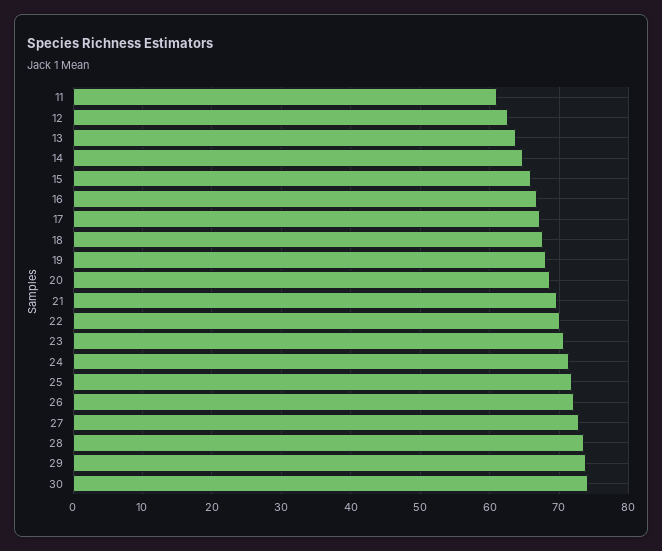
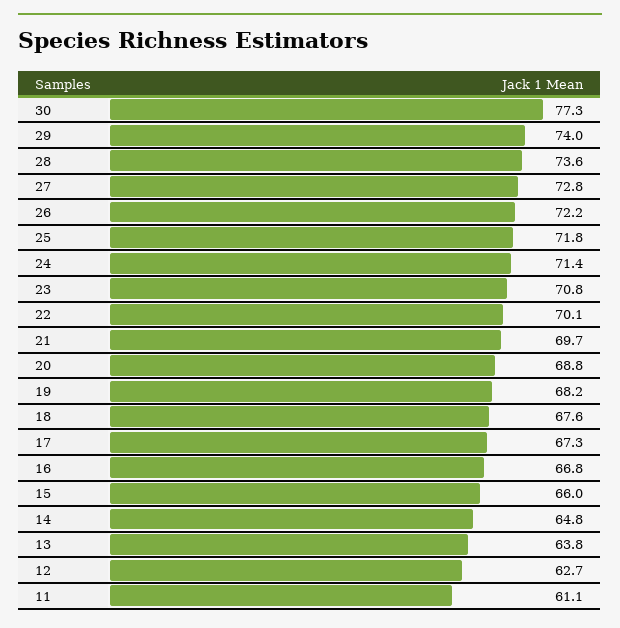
30: 74 -> 77.3

